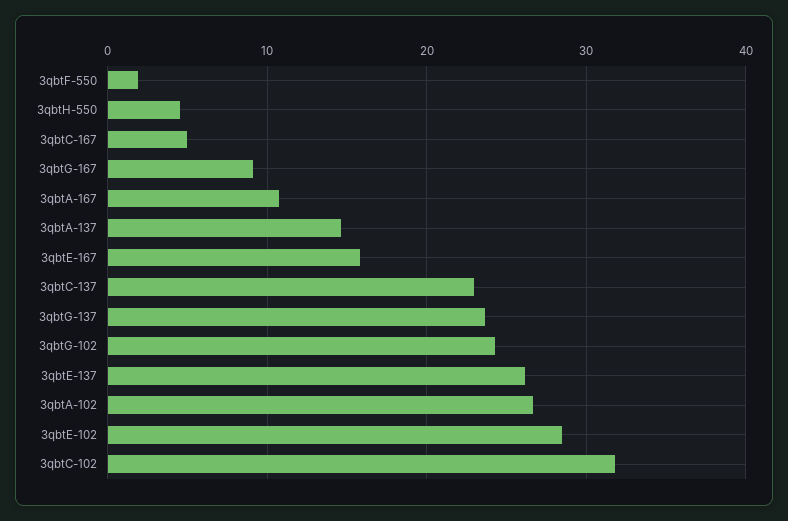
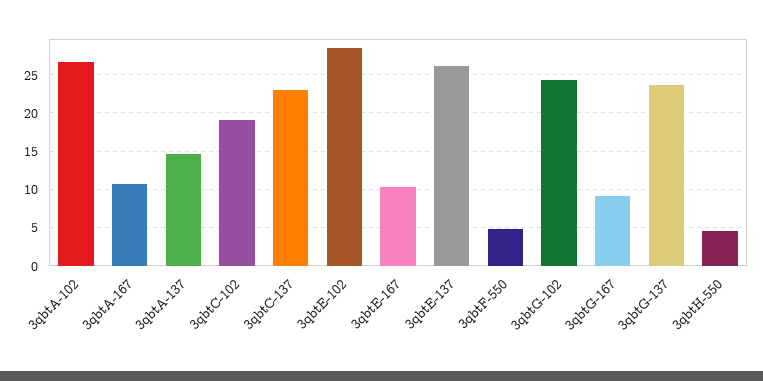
3qbtF-550: 2 -> 5
3qbtC-167: 5 -> none
3qbtE-167: 16 -> 10
3qbtC-102: 32 -> 19

